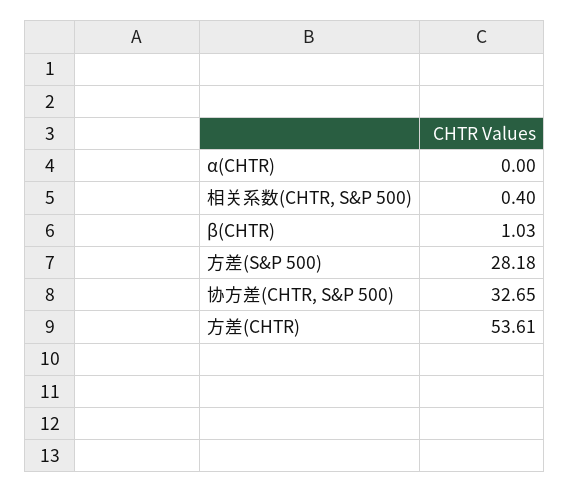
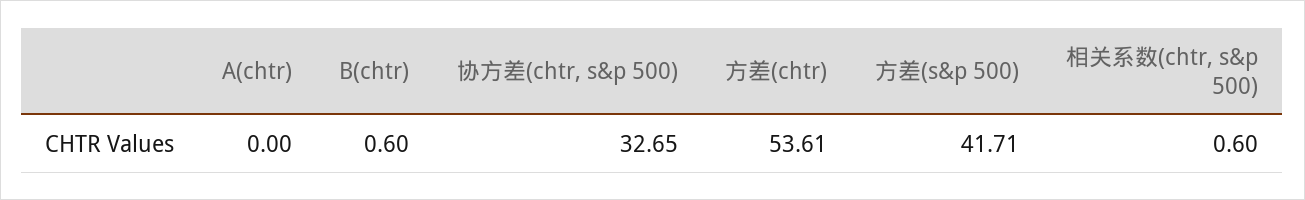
相关系数(CHTR, S&P 500): 0.4 -> 0.6
β(CHTR): 1.03 -> 0.6
方差(S&P 500): 28.18 -> 41.71

